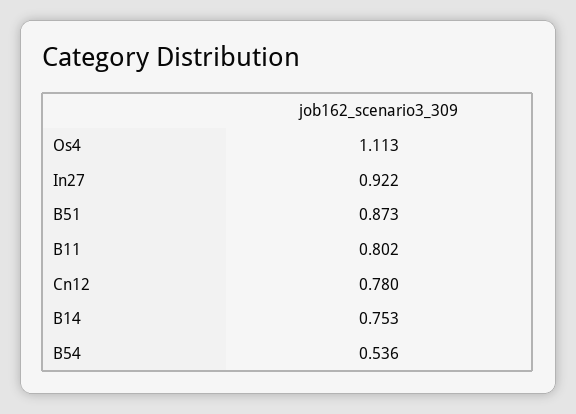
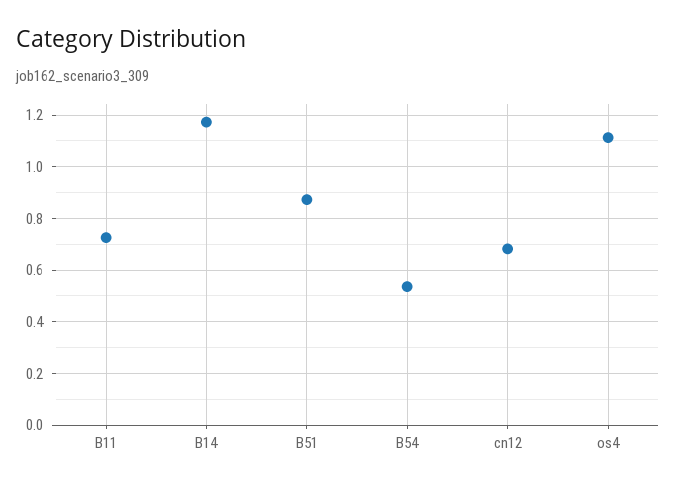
In27: 0.922 -> none
B11: 0.802 -> 0.725
Cn12: 0.78 -> 0.675
B14: 0.753 -> 1.175

